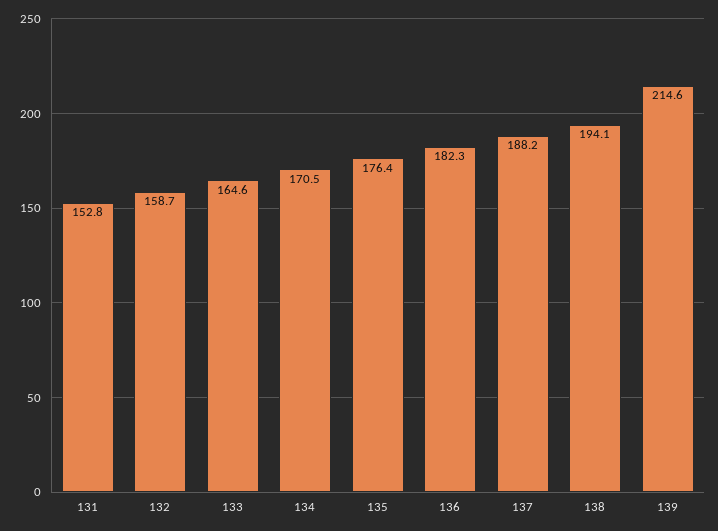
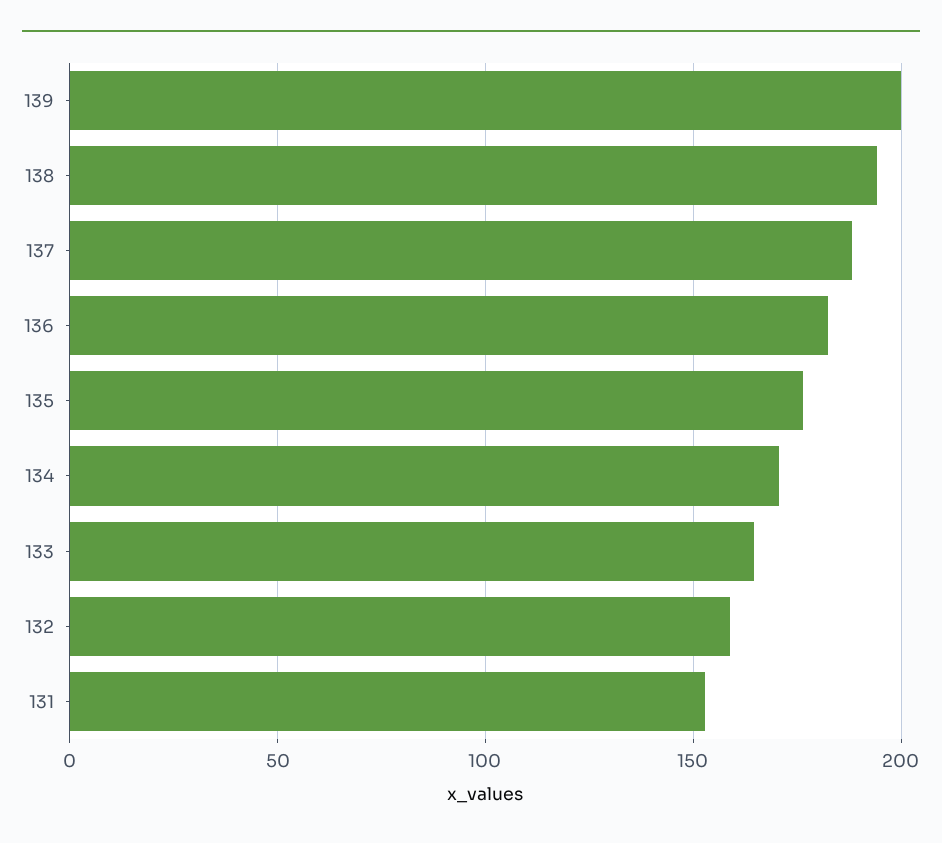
139: 214.6 -> 200

